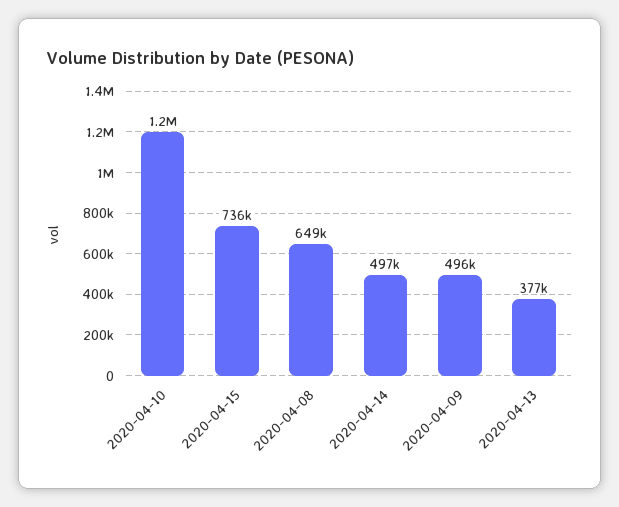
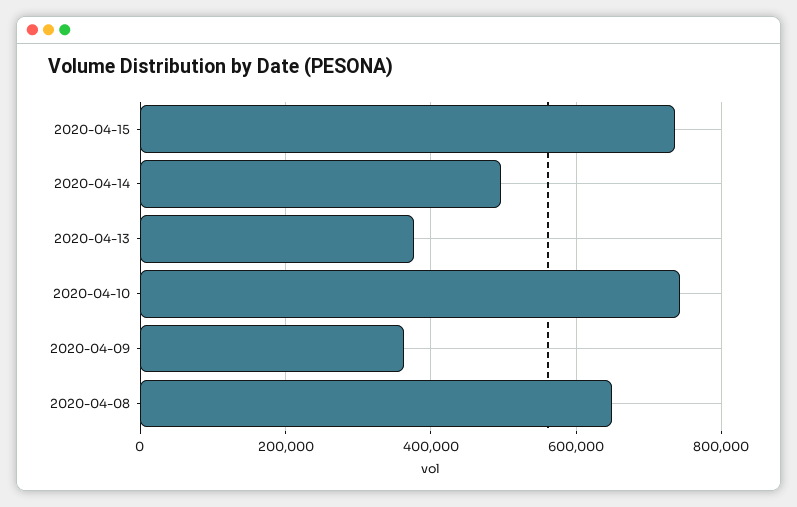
2020-04-10: 1200000 -> 740000
2020-04-09: 496000 -> 360000

